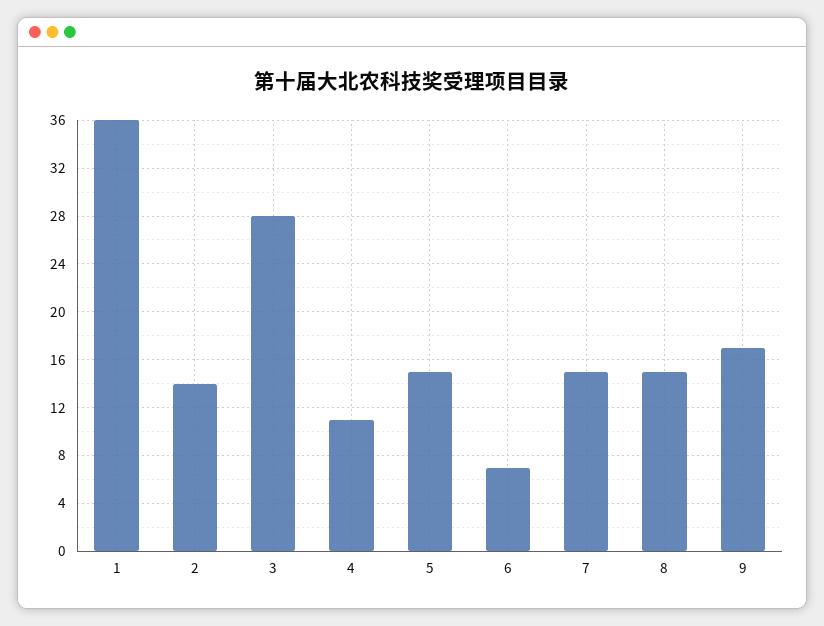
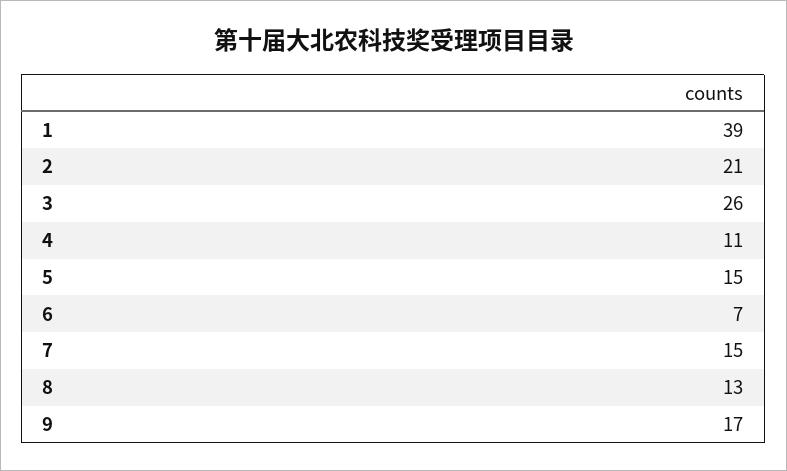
1: 36 -> 39
2: 14 -> 21
3: 28 -> 26
8: 15 -> 13

